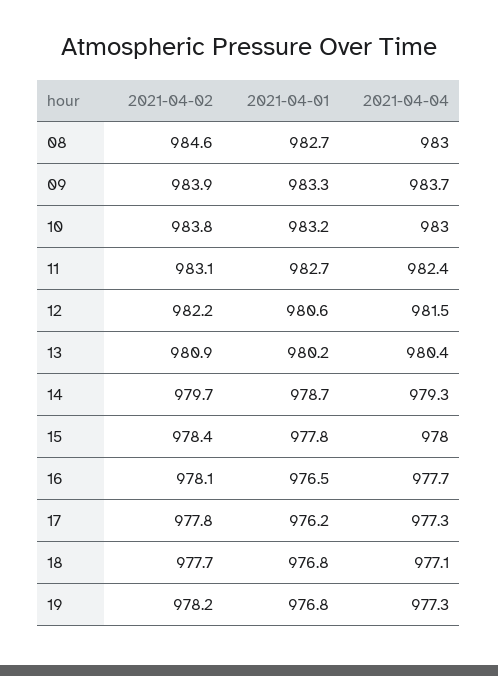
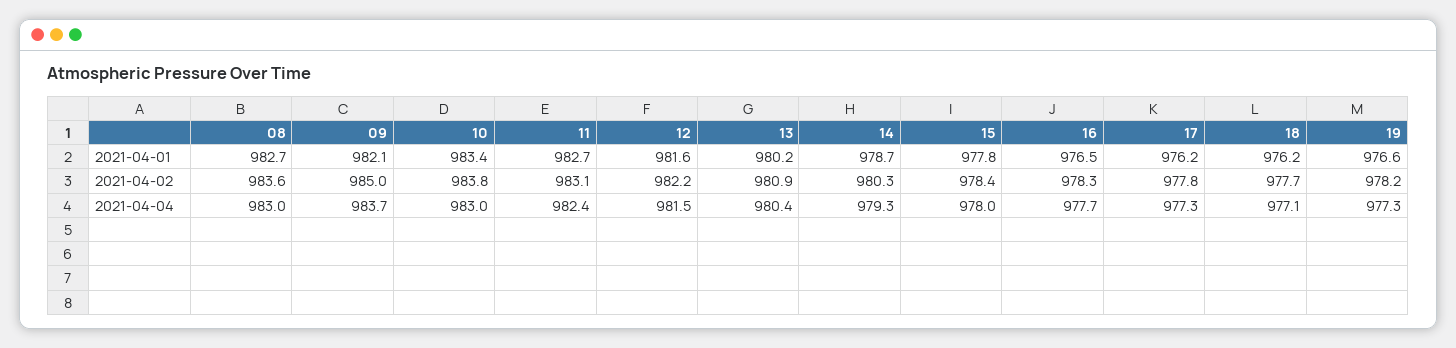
2021-04-02, 08: 984.6 -> 983.6
2021-04-02, 09: 983.9 -> 985
2021-04-01, 09: 983.3 -> 982.1
2021-04-01, 10: 983.2 -> 983.4
2021-04-01, 12: 980.6 -> 981.6
2021-04-02, 14: 979.7 -> 980.3
2021-04-02, 16: 978.1 -> 978.3
2021-04-01, 18: 976.8 -> 976.2
2021-04-01, 19: 976.8 -> 976.6

